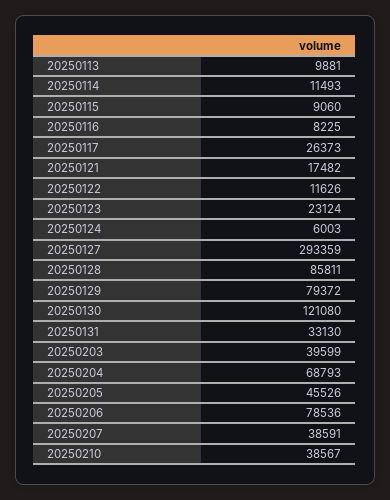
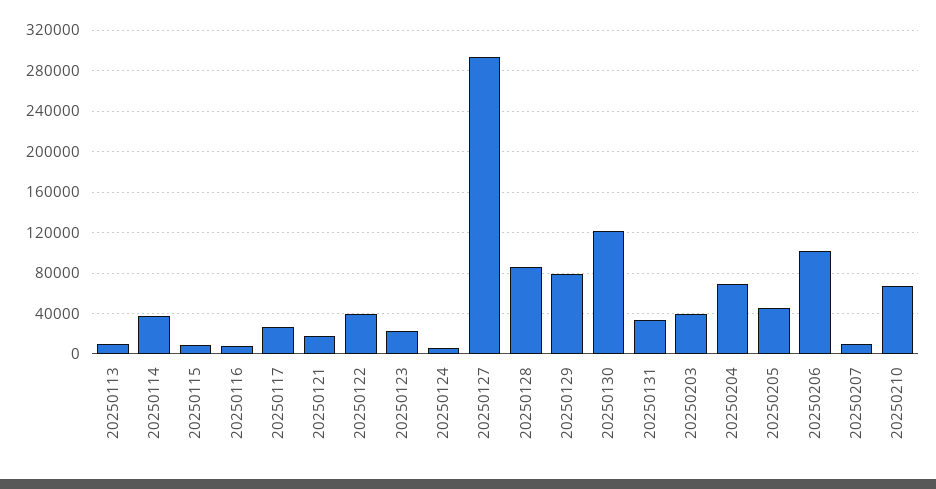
20250114: 11493 -> 40000
20250122: 11626 -> 40000
20250206: 78536 -> 100000
20250207: 38591 -> 10000
20250210: 38567 -> 70000

